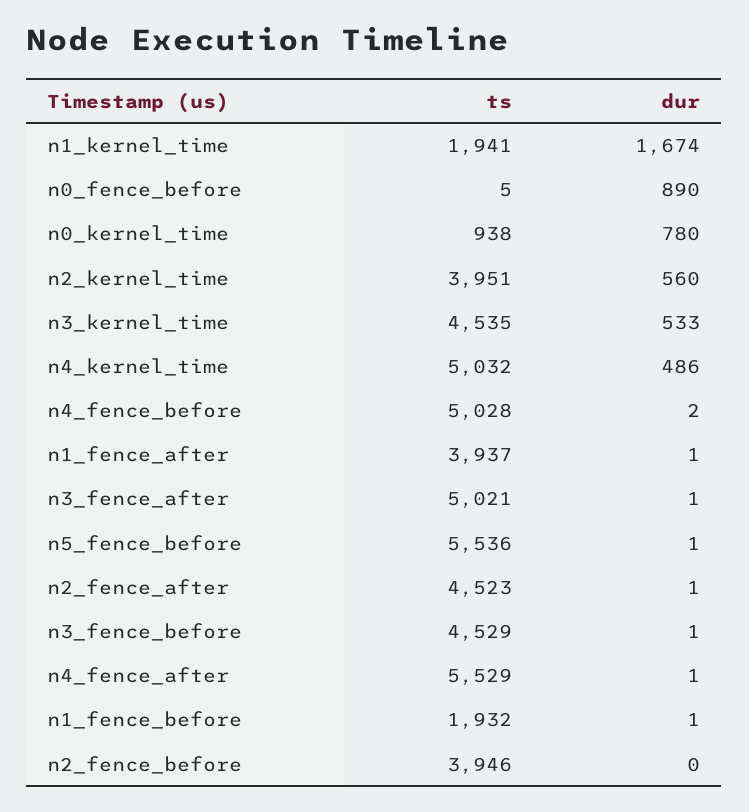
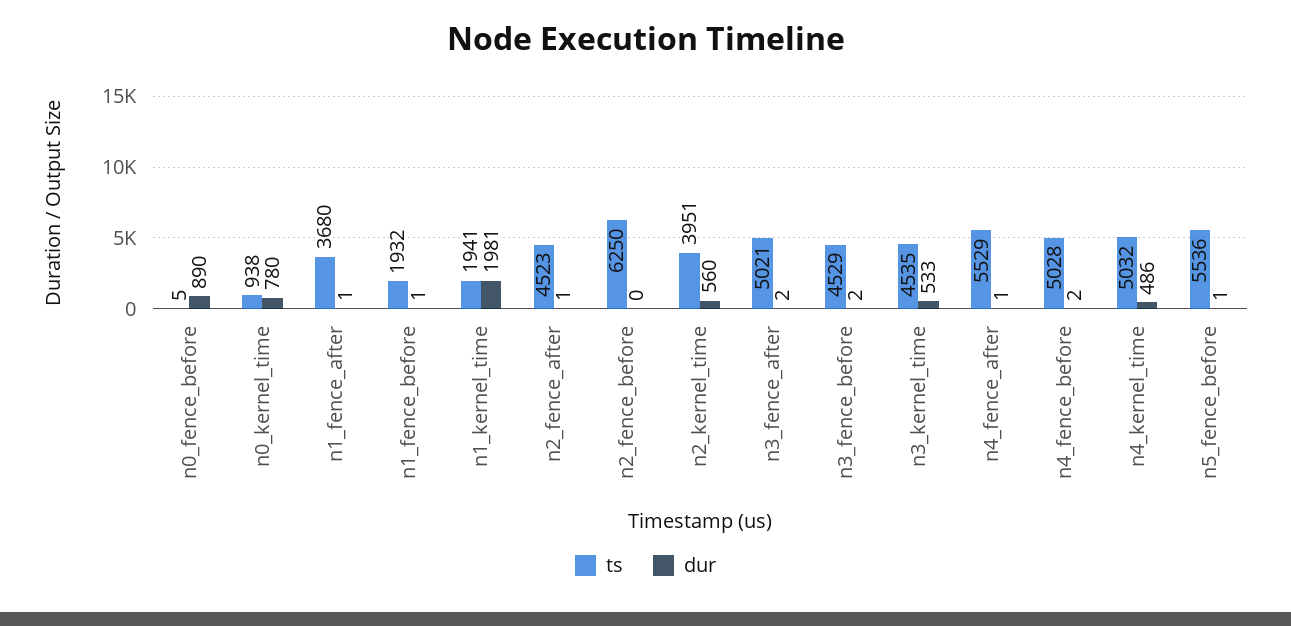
dur, n1_kernel_time: 1674 -> 1981
ts, n1_fence_after: 3937 -> 3680
dur, n3_fence_after: 1 -> 2
dur, n3_fence_before: 1 -> 2
ts, n2_fence_before: 3946 -> 6250

